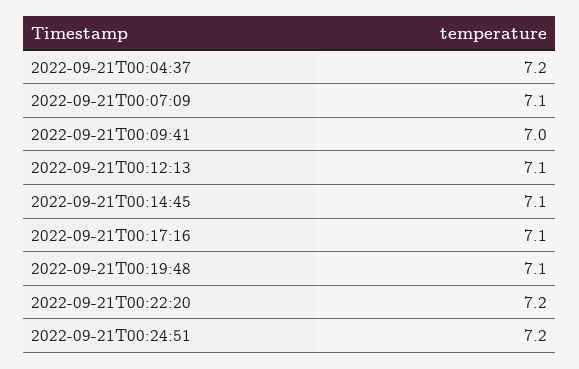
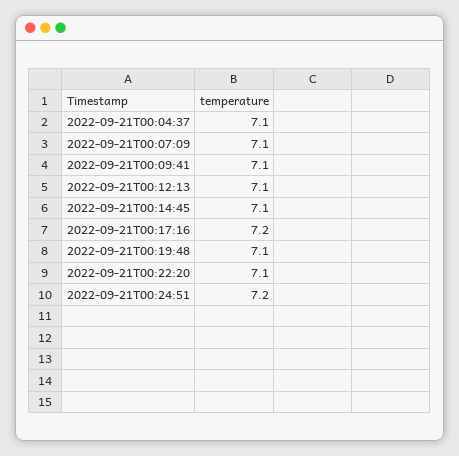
2022-09-21T00:04:37: 7.2 -> 7.1
2022-09-21T00:09:41: 7 -> 7.1
2022-09-21T00:17:16: 7.1 -> 7.2
2022-09-21T00:22:20: 7.2 -> 7.1

